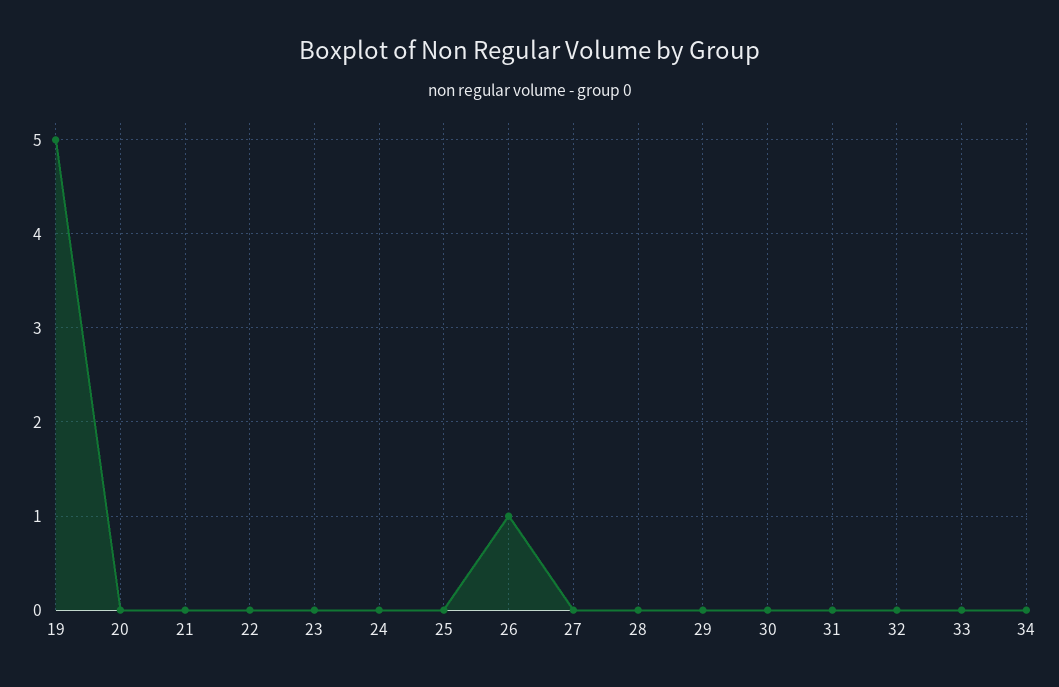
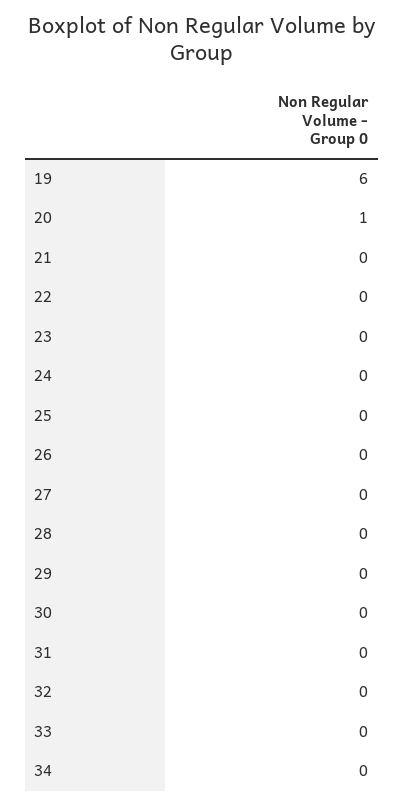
19: 5 -> 6
20: 0 -> 1
26: 1 -> 0

